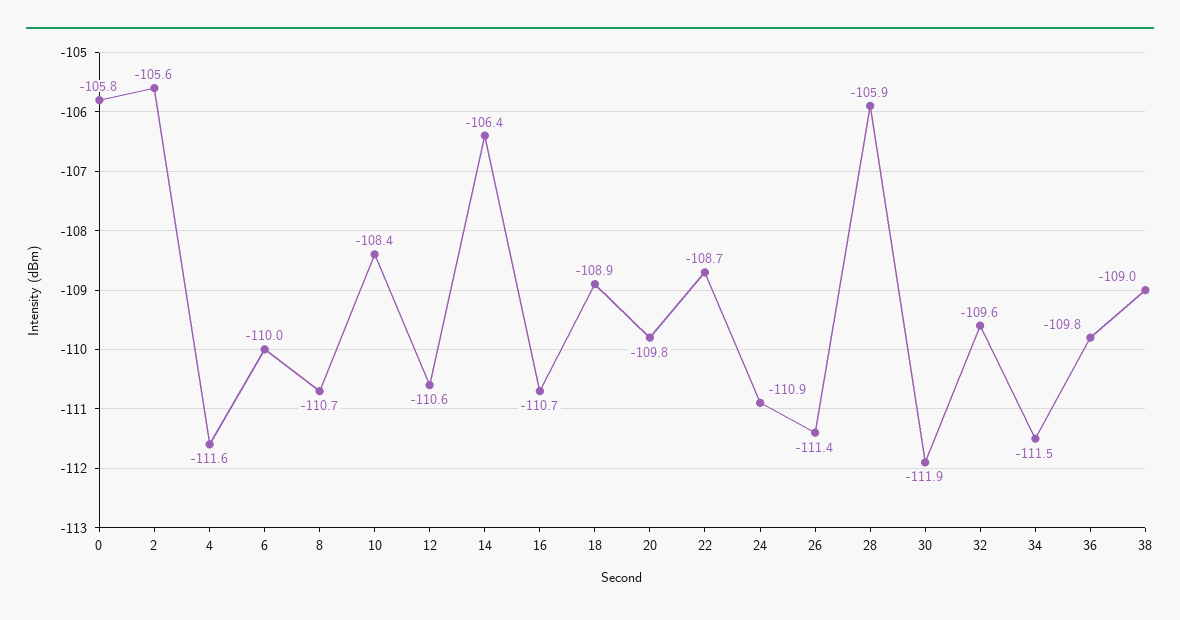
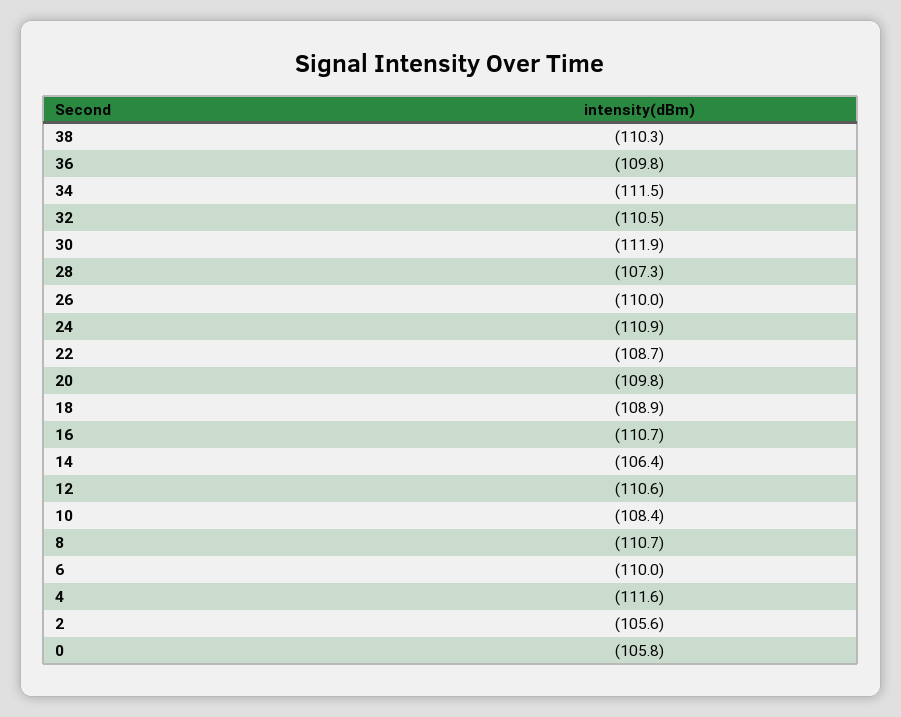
26: -111.4 -> -110
28: -105.9 -> -107.3
32: -109.6 -> -110.5
38: -109 -> -110.3

